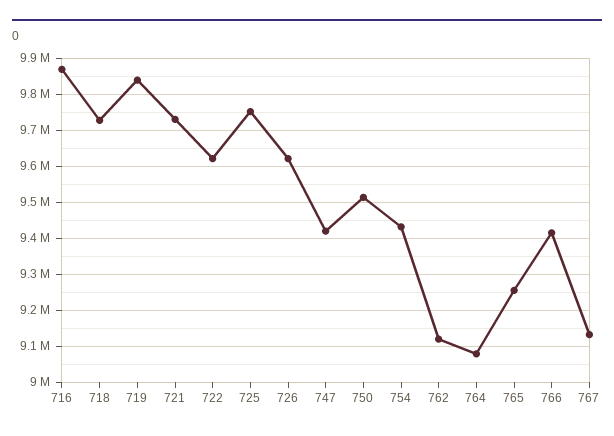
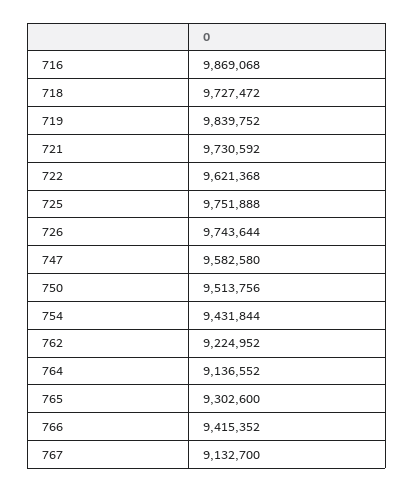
726: 9620000 -> 9743644
747: 9420000 -> 9582580
762: 9120000 -> 9224952
764: 9080000 -> 9136552
765: 9260000 -> 9302600

